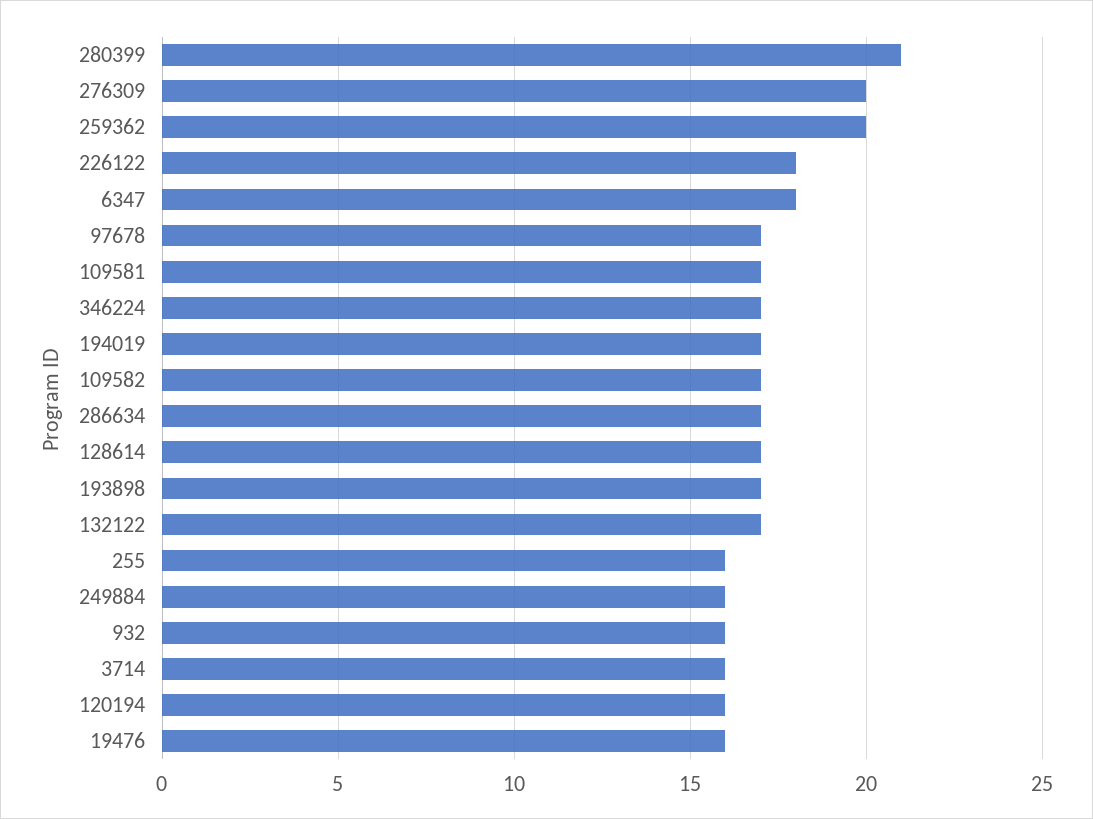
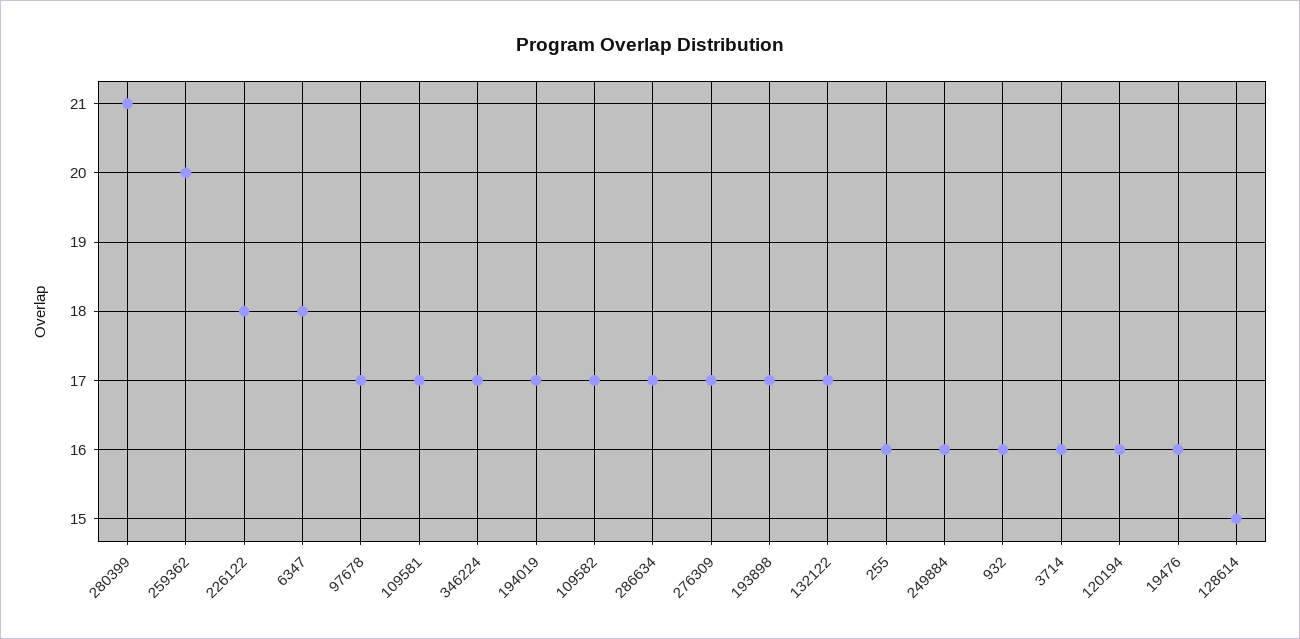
276309: 20 -> 17
128614: 17 -> 15

